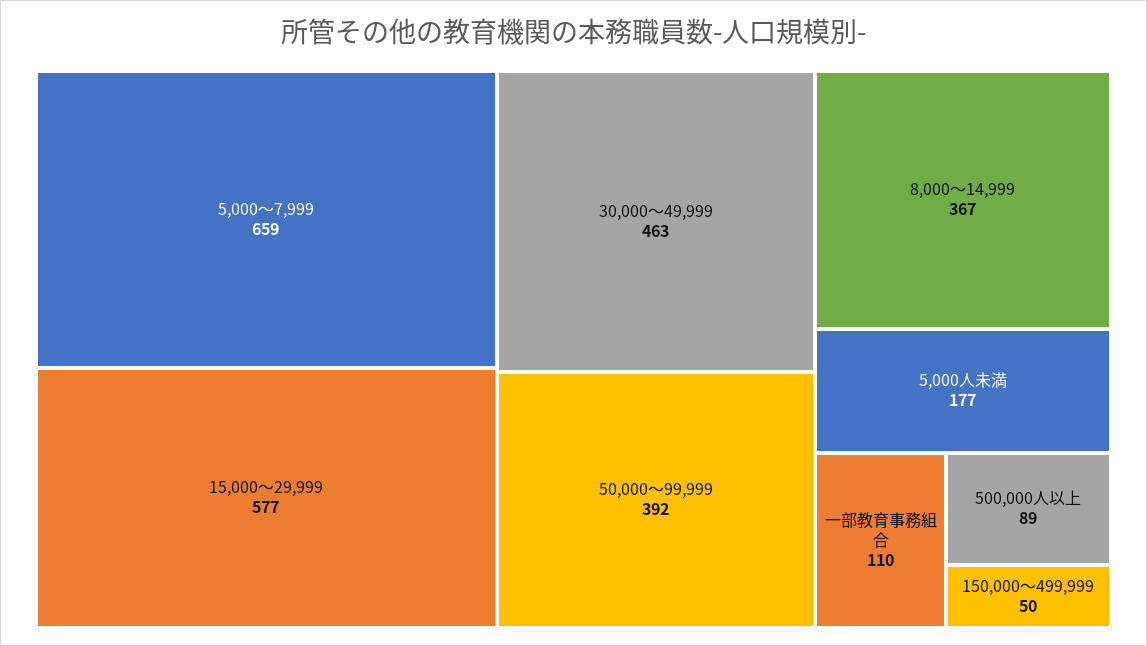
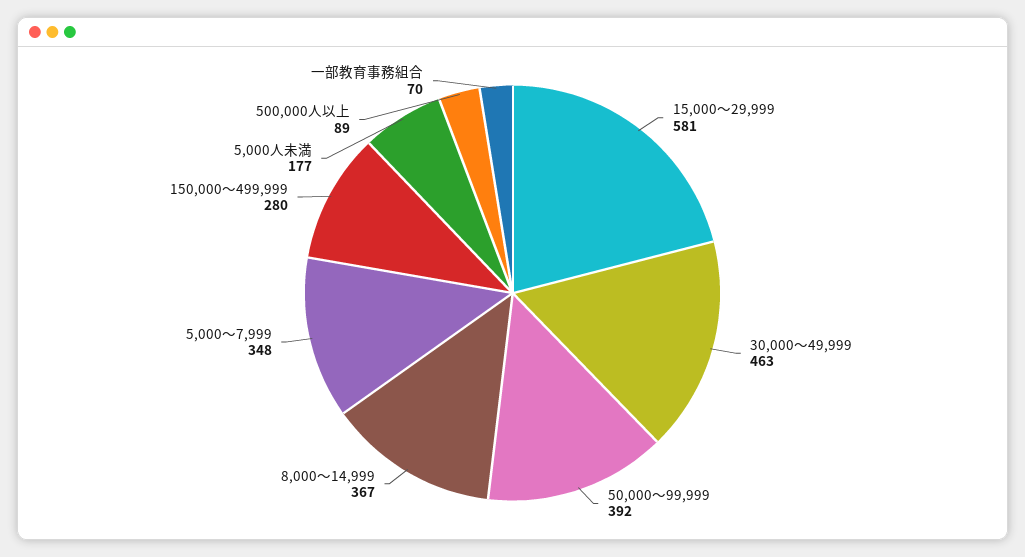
5,000～7,999: 659 -> 348
15,000～29,999: 577 -> 581
一部教育事務組合: 110 -> 70
150,000～499,999: 50 -> 280

